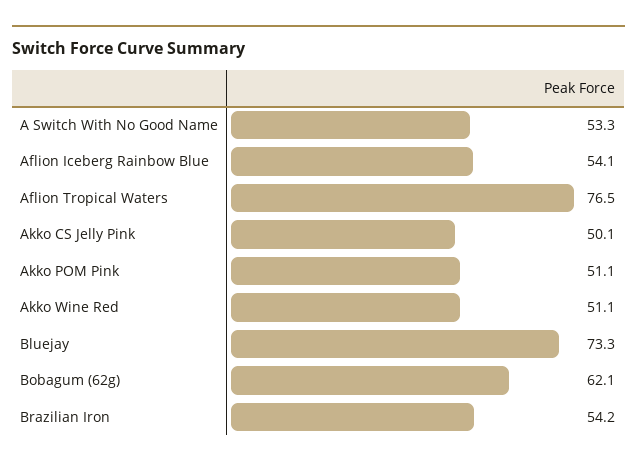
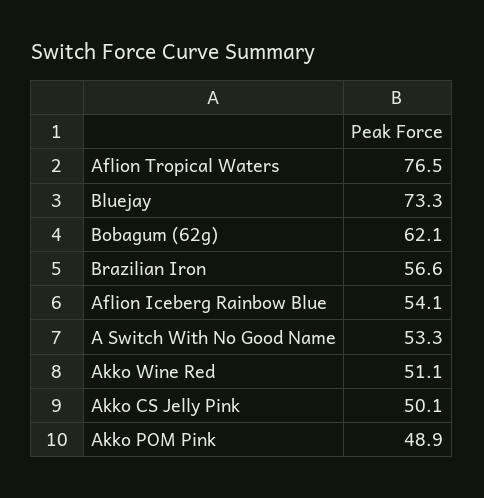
Akko POM Pink: 51.1 -> 48.9
Brazilian Iron: 54.2 -> 56.6

